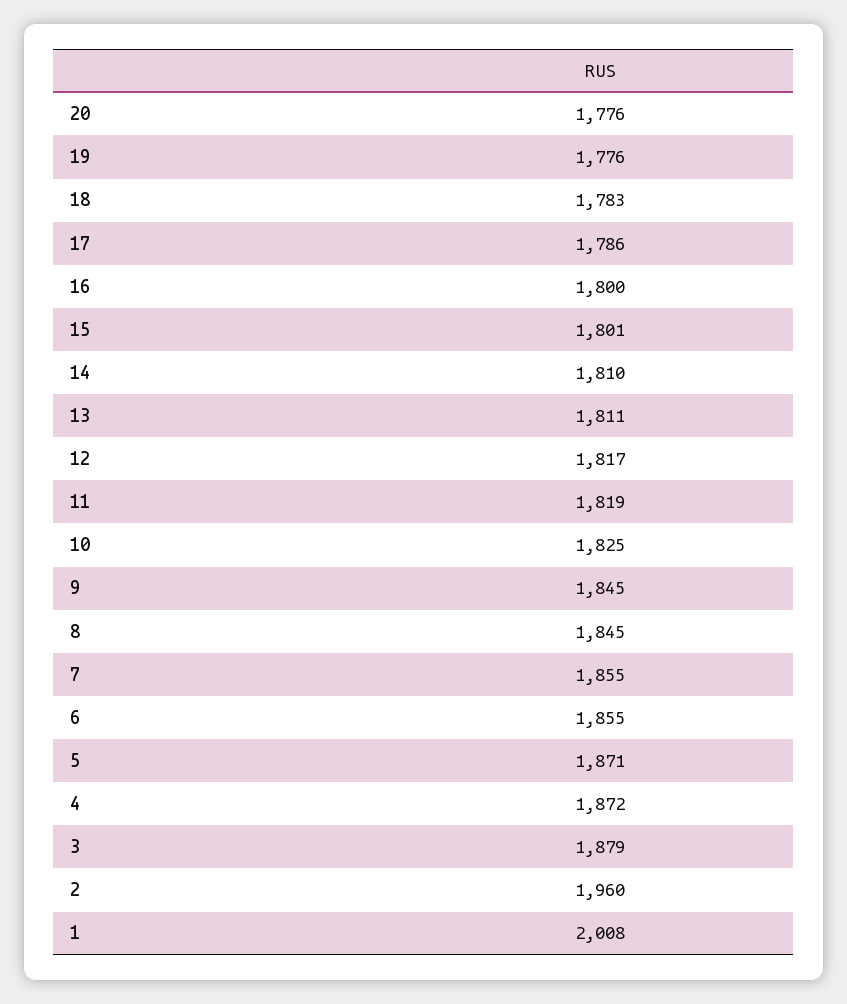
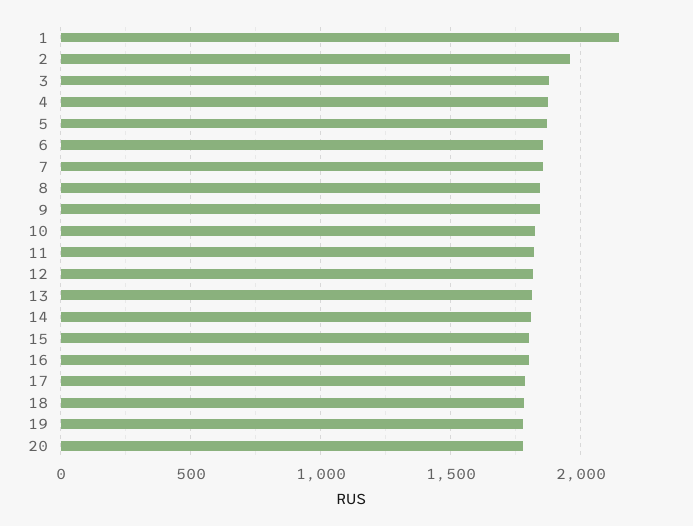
1: 2008 -> 2150

